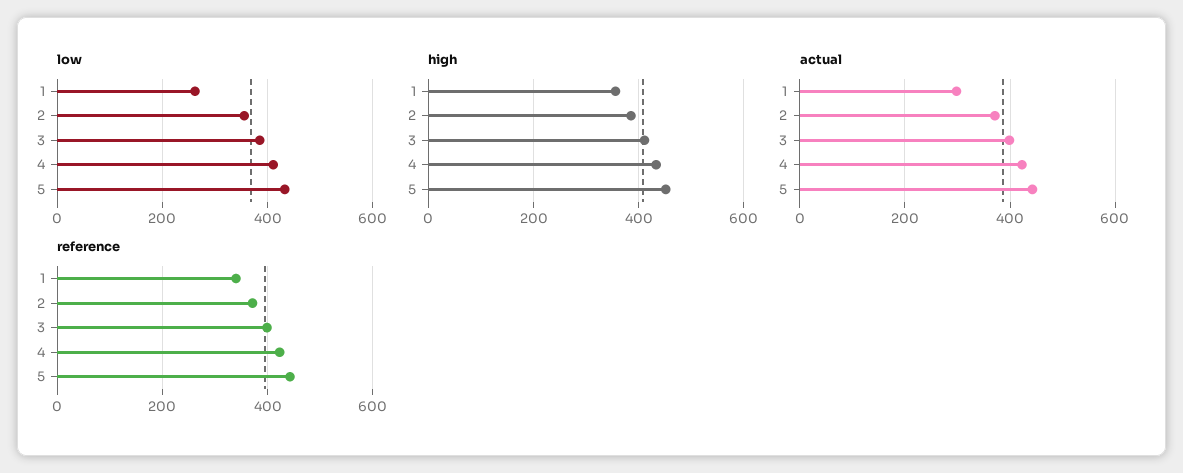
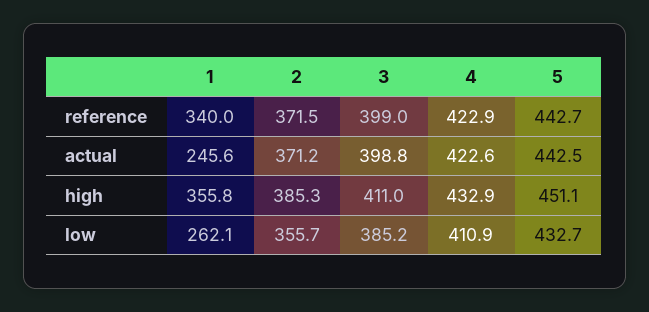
actual, 1: 300 -> 245.6

